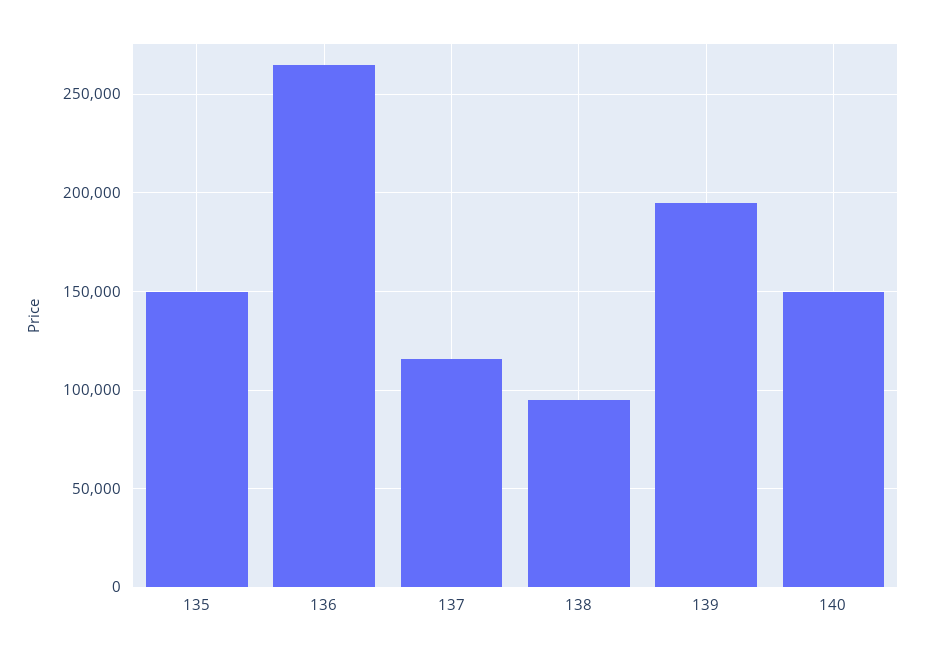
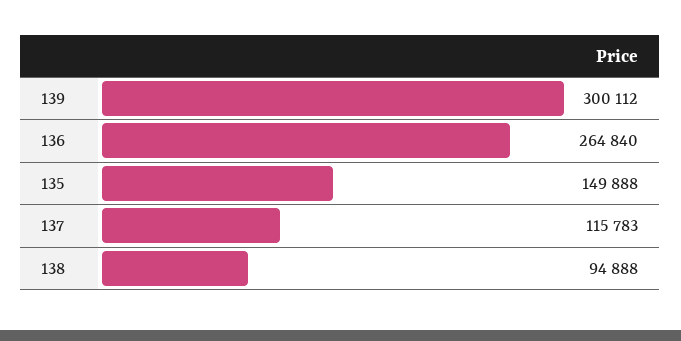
139: 195000 -> 300112
140: 150000 -> none

